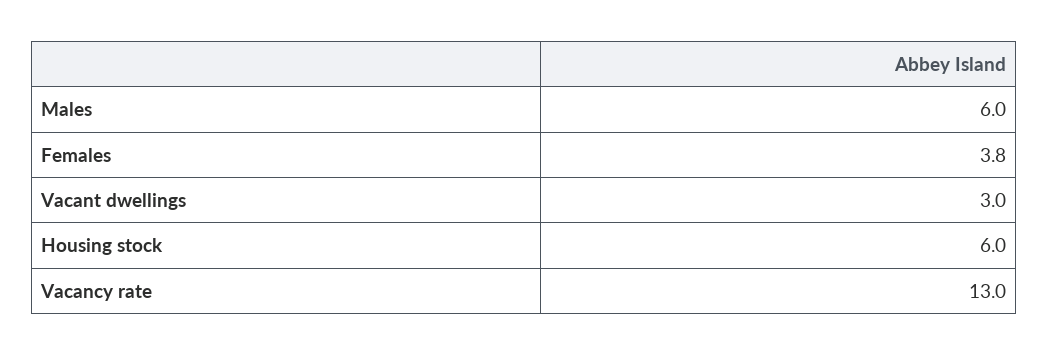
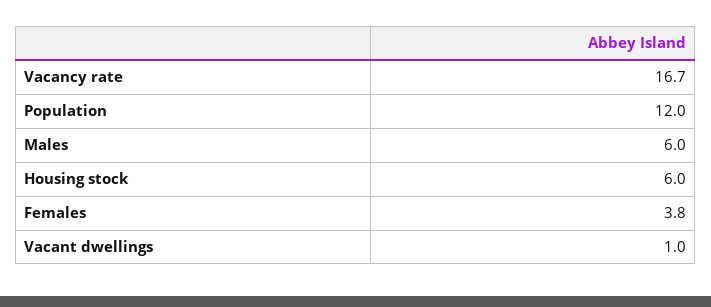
Vacant dwellings: 3 -> 1
Vacancy rate: 13 -> 16.7
Population: none -> 12

